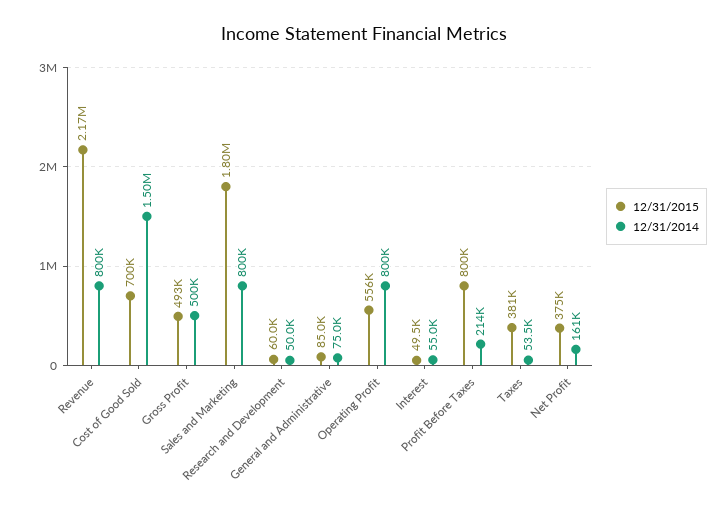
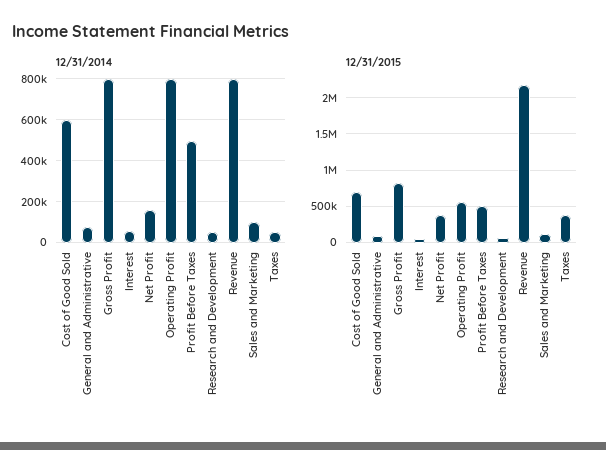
12/31/2014, Cost of Good Sold: 1500000 -> 600000
12/31/2015, Gross Profit: 493000 -> 800000
12/31/2014, Gross Profit: 500000 -> 800000
12/31/2015, Sales and Marketing: 1800000 -> 100000
12/31/2014, Sales and Marketing: 800000 -> 100000
12/31/2015, Profit Before Taxes: 800000 -> 500000
12/31/2014, Profit Before Taxes: 214000 -> 500000

